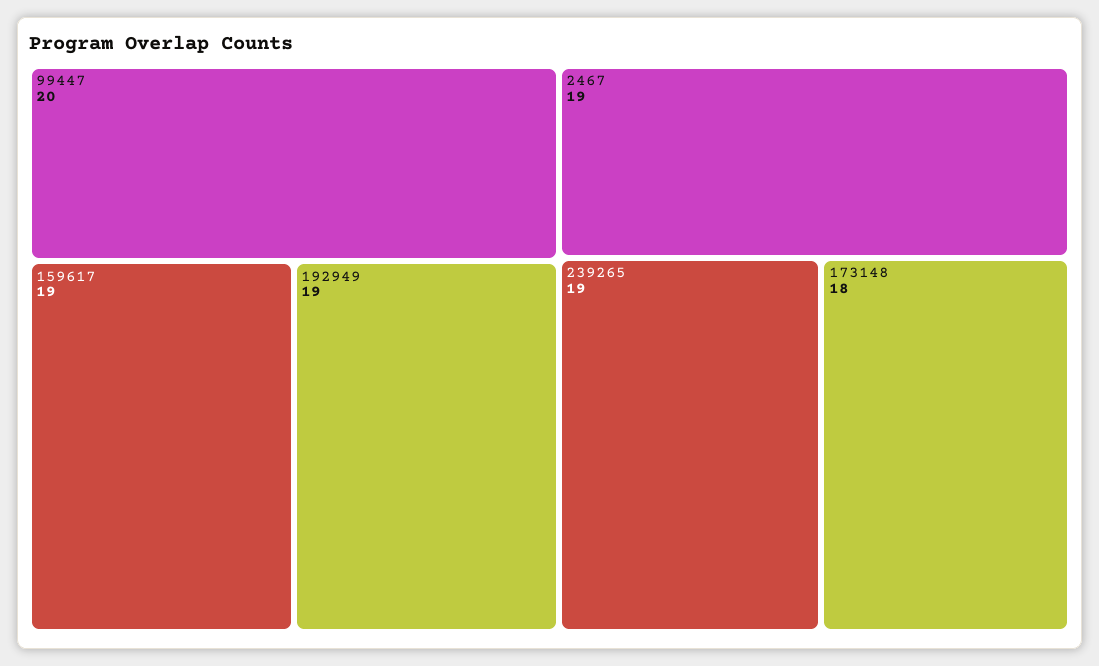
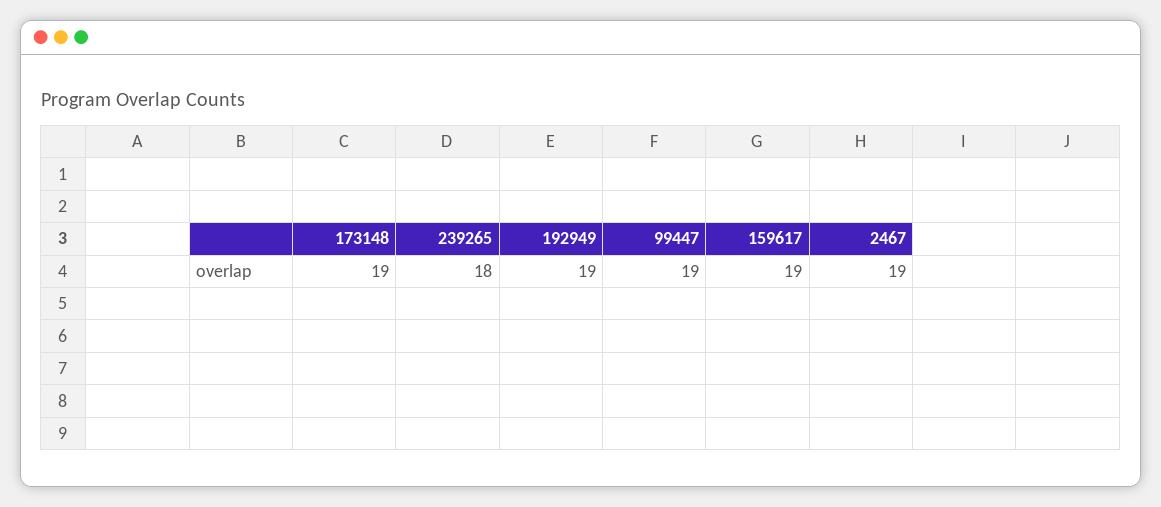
99447: 20 -> 19
239265: 19 -> 18
173148: 18 -> 19

